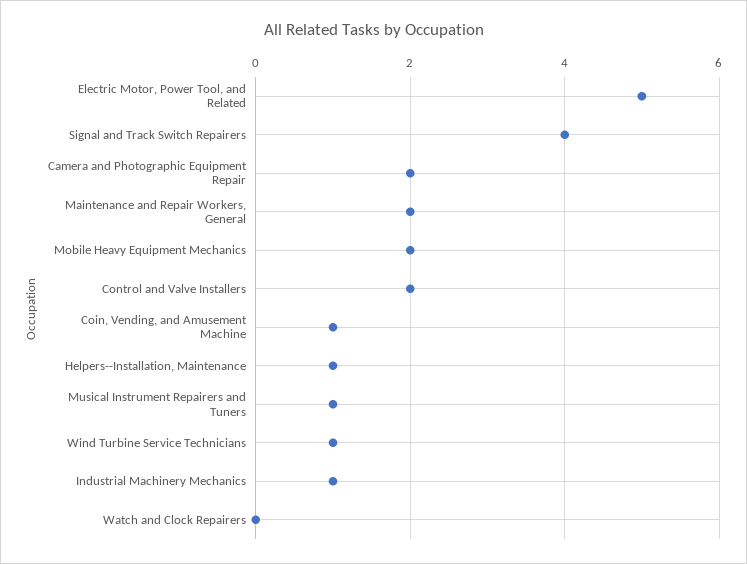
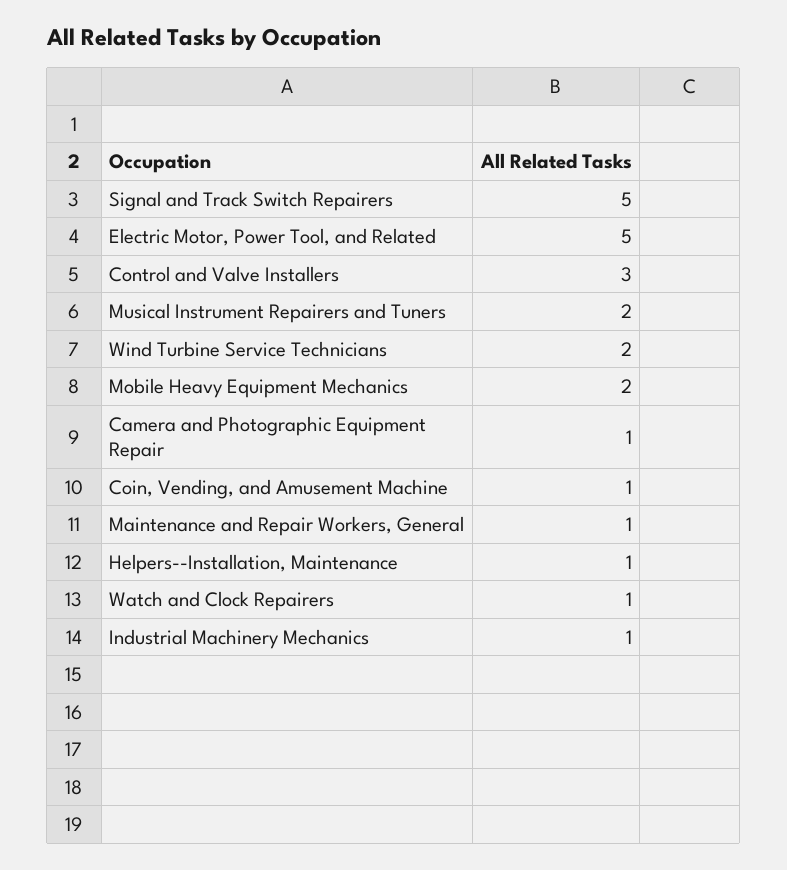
Signal and Track Switch Repairers: 4 -> 5
Camera and Photographic Equipment Repair: 2 -> 1
Maintenance and Repair Workers, General: 2 -> 1
Control and Valve Installers: 2 -> 3
Musical Instrument Repairers and Tuners: 1 -> 2
Wind Turbine Service Technicians: 1 -> 2
Watch and Clock Repairers: 0 -> 1

